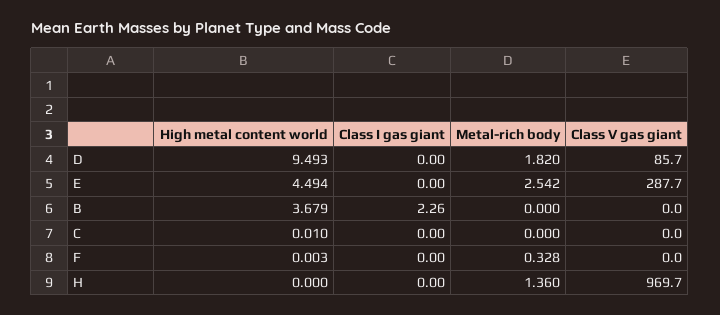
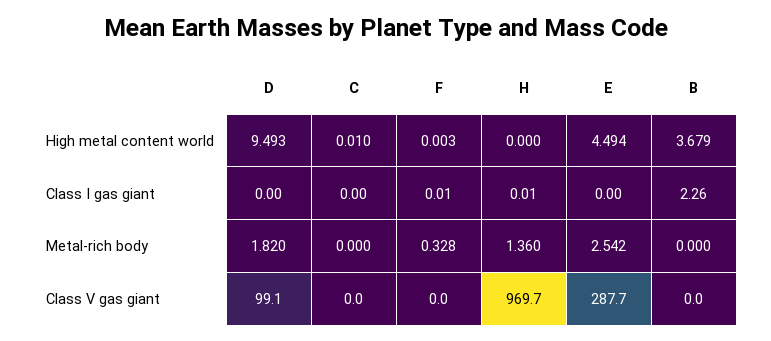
Class V gas giant, D: 85.7 -> 99.1
Class I gas giant, F: 0 -> 0.01
Class I gas giant, H: 0 -> 0.01

